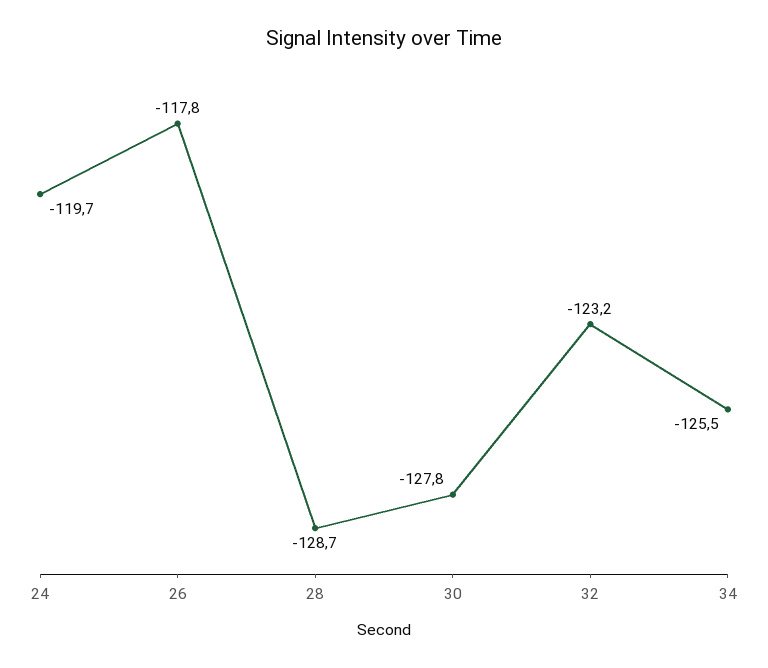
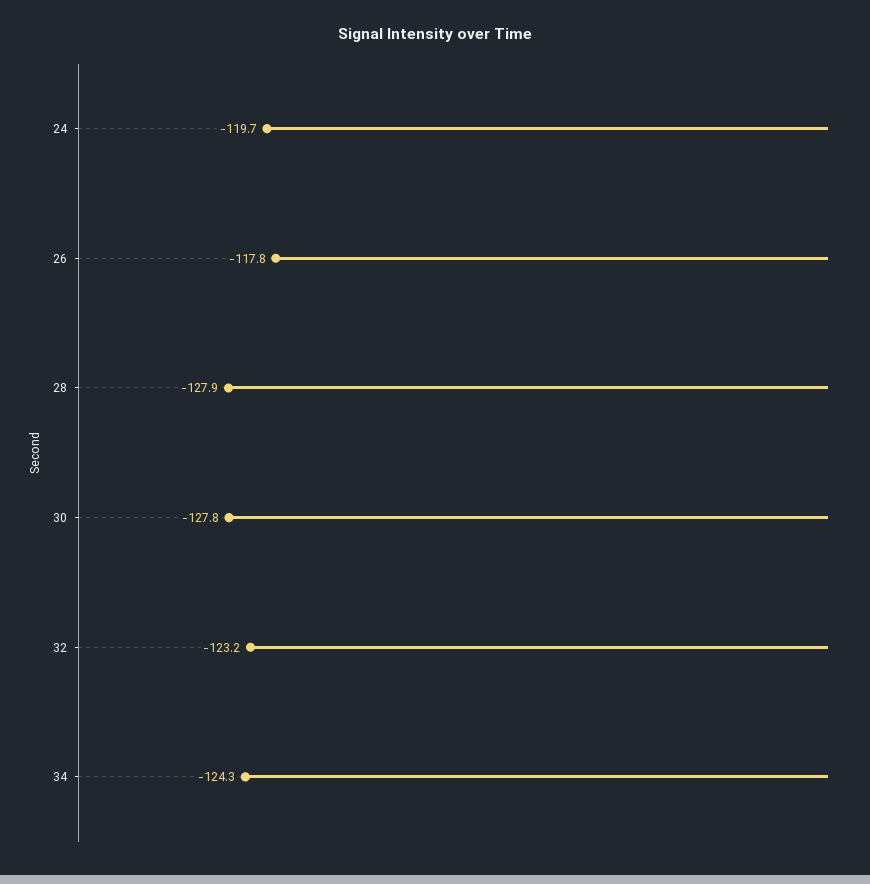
28: -128.7 -> -127.9
34: -125.5 -> -124.3

